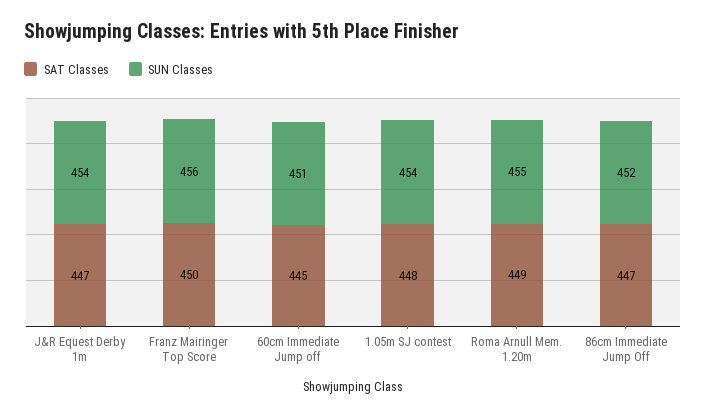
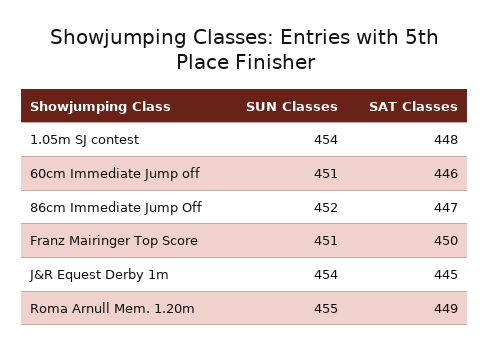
SAT Classes, J&R Equest Derby 1m: 447 -> 445
SUN Classes, Franz Mairinger Top Score: 456 -> 451
SAT Classes, 60cm Immediate Jump off: 445 -> 446

